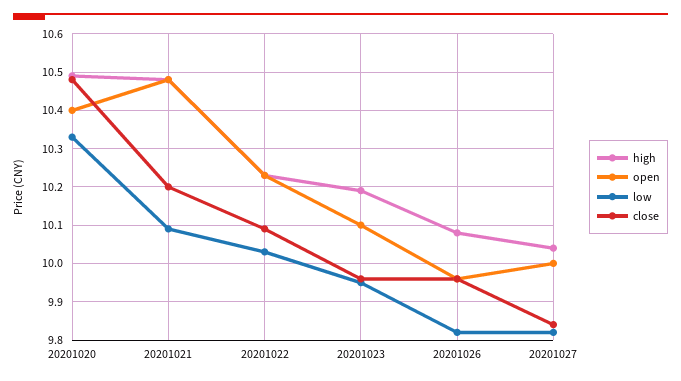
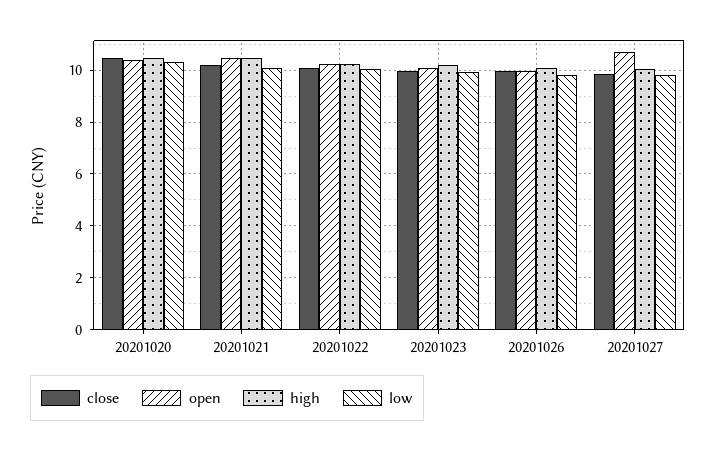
open, 20201027: 10 -> 10.75

